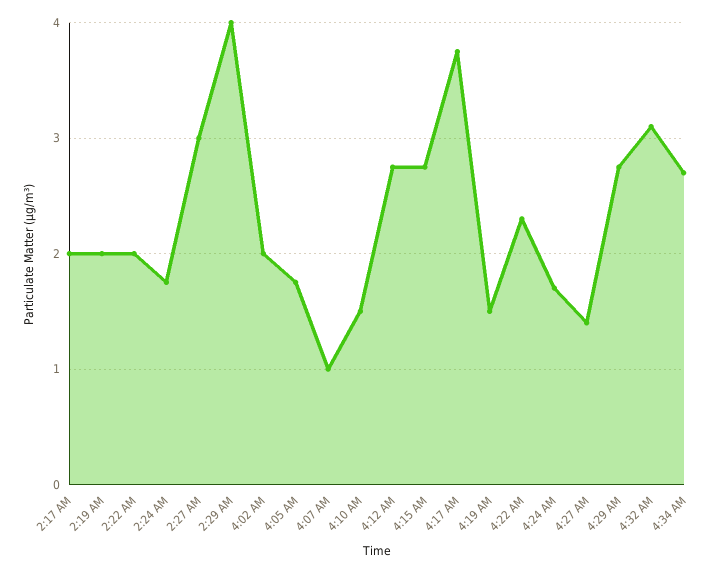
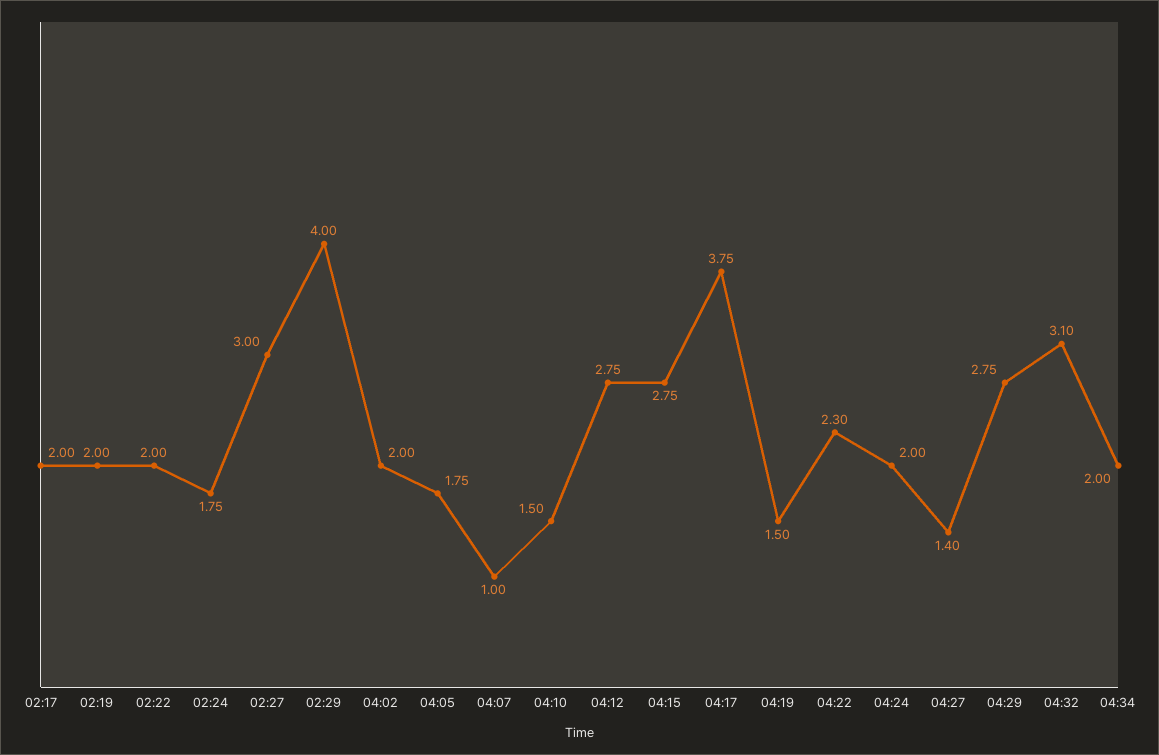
4:24 AM: 1.7 -> 2
4:34 AM: 2.7 -> 2

